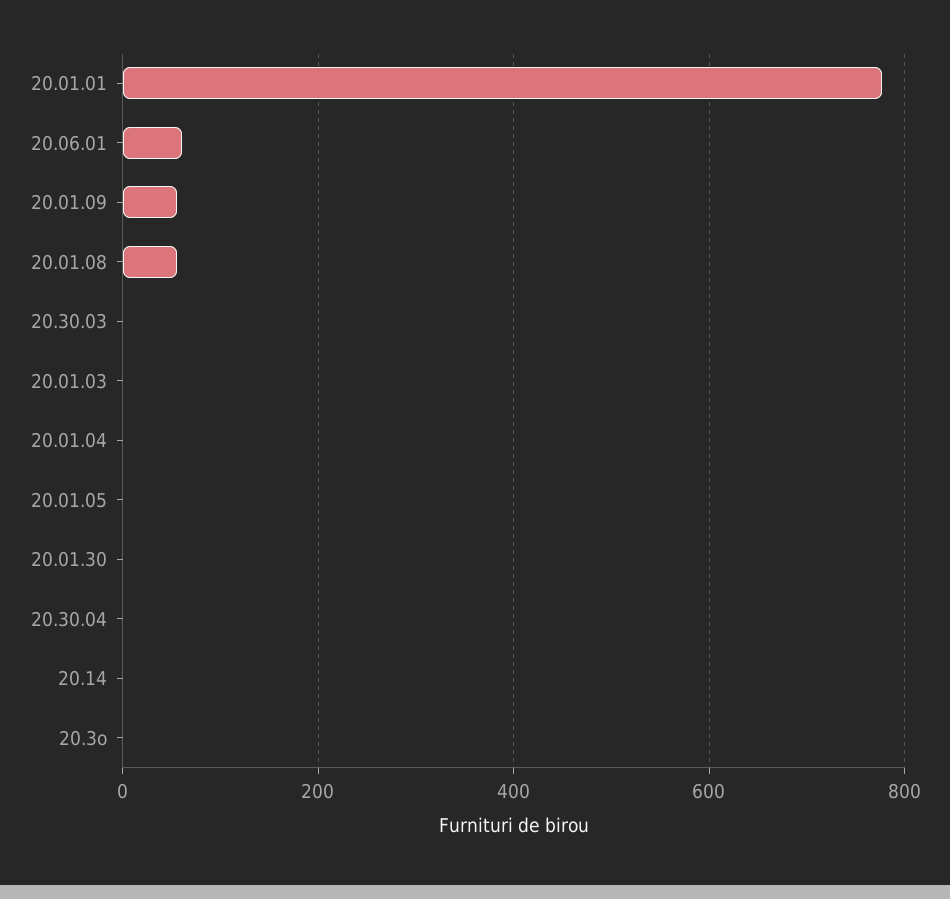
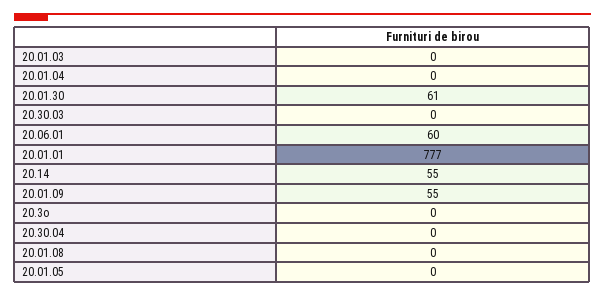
20.01.08: 60 -> 0
20.01.30: 0 -> 61
20.14: 0 -> 55

